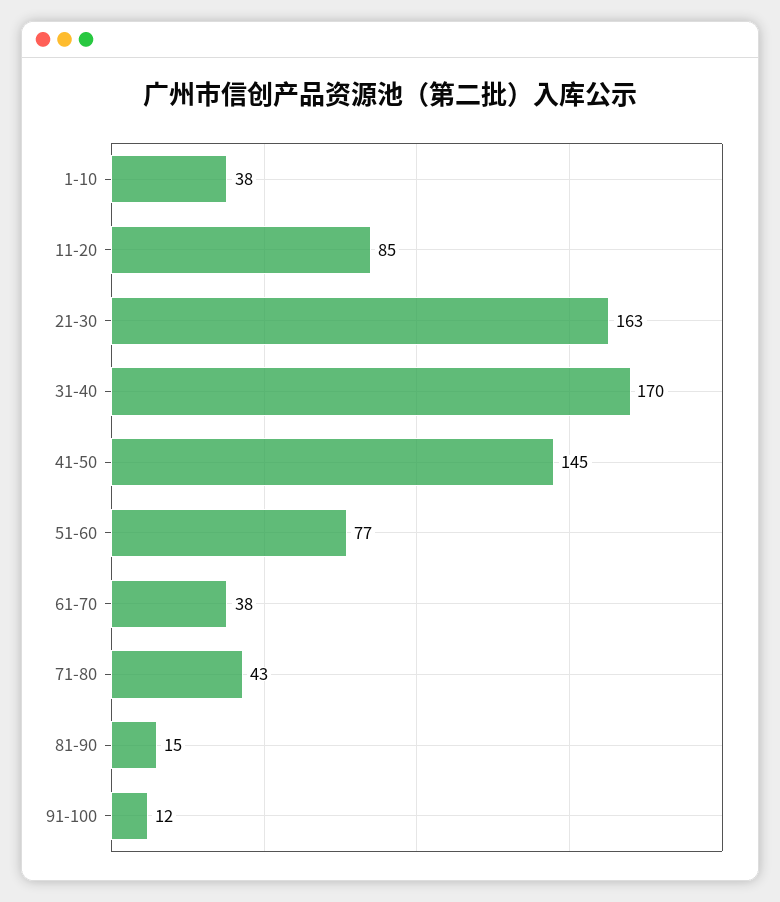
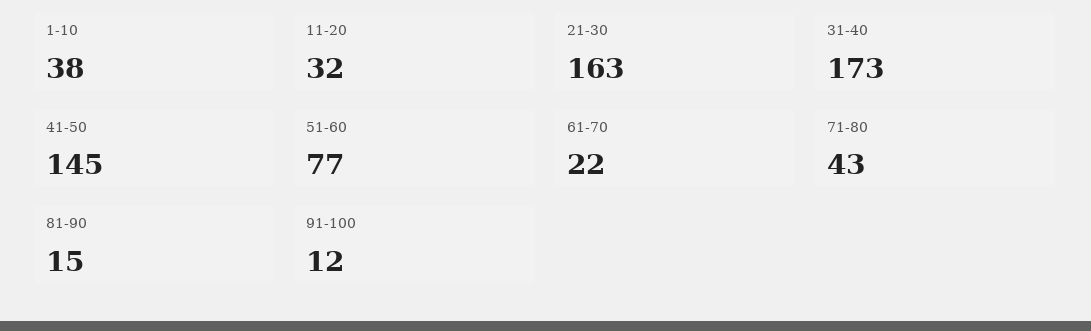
11-20: 85 -> 32
31-40: 170 -> 173
61-70: 38 -> 22

